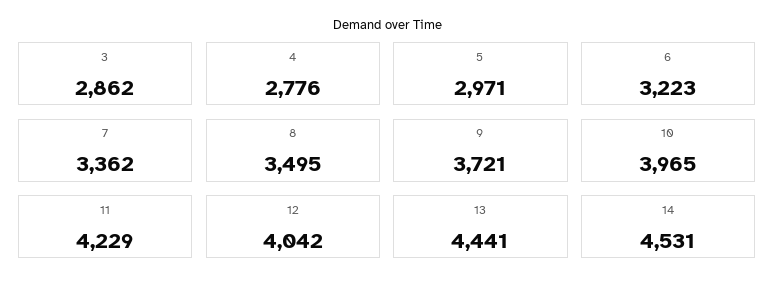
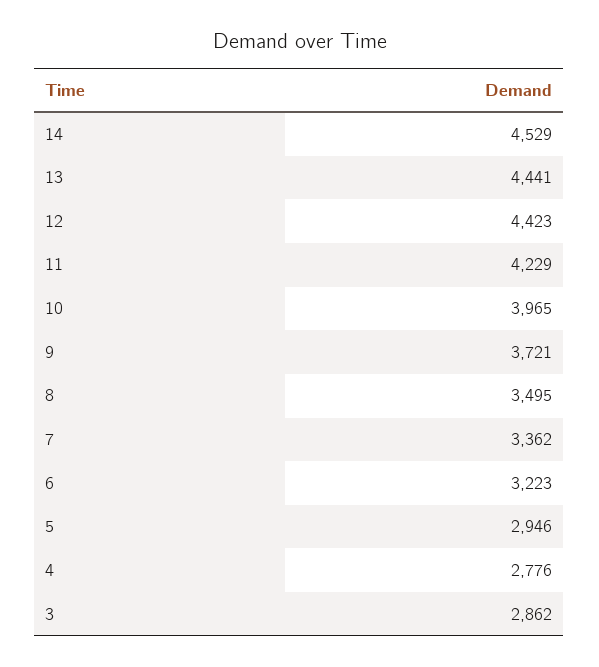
5: 2971 -> 2946
12: 4042 -> 4423
14: 4531 -> 4529

